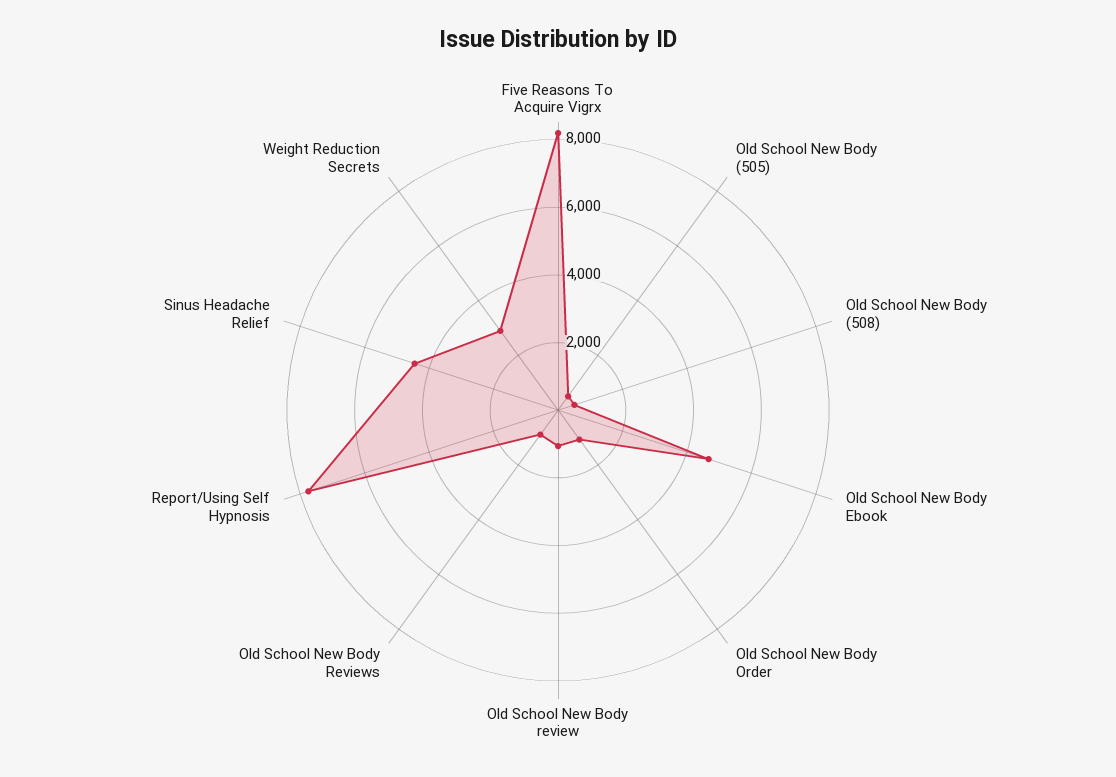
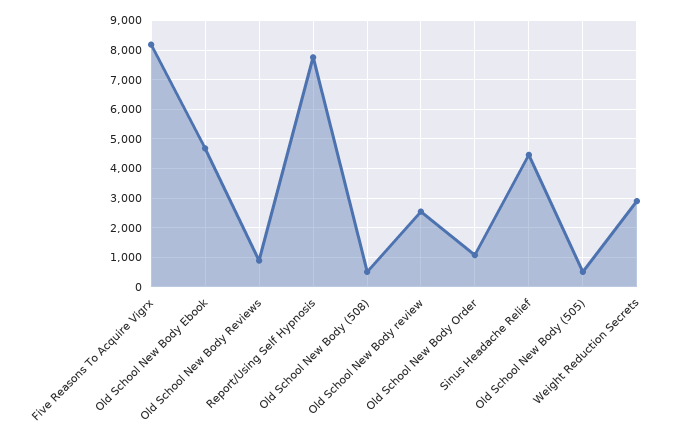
Old School New Body review: 1000 -> 2500

